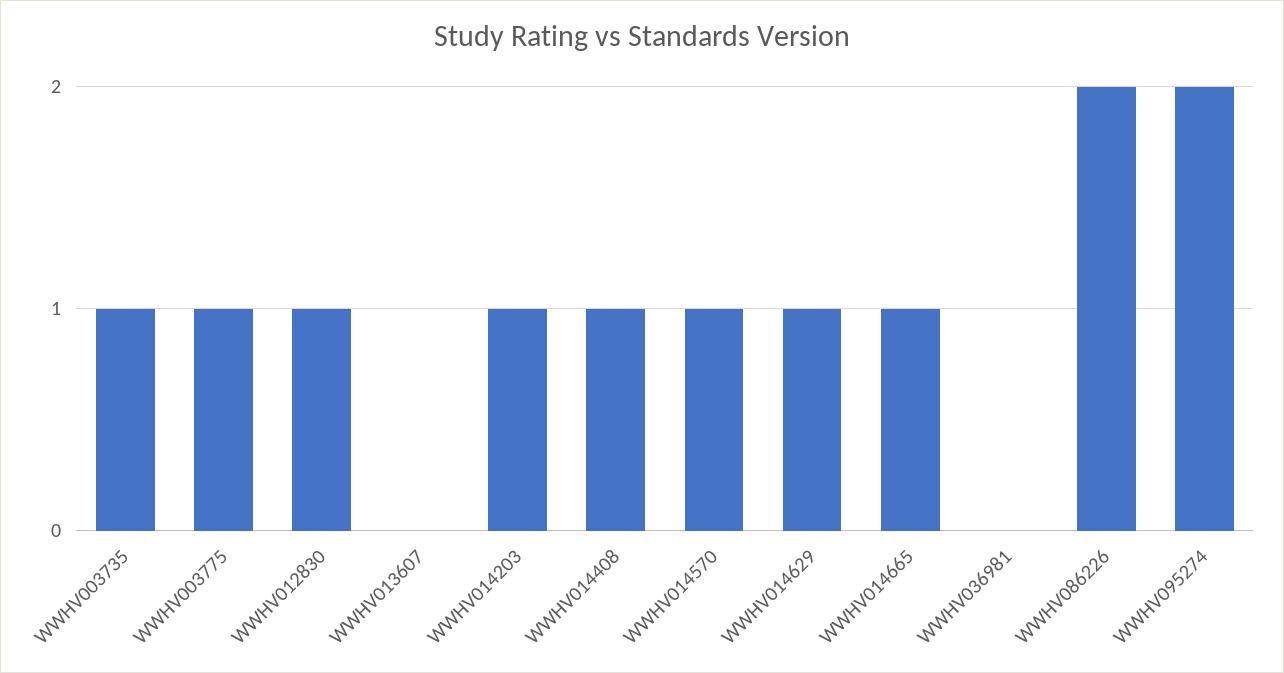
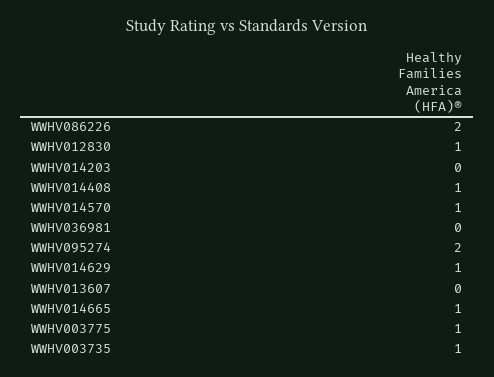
WWHV014203: 1 -> 0

